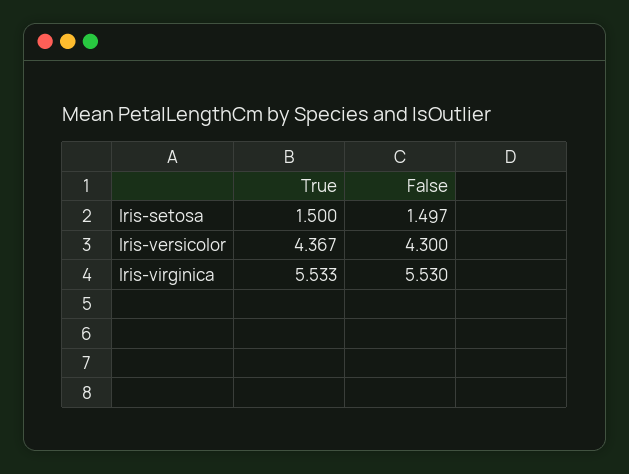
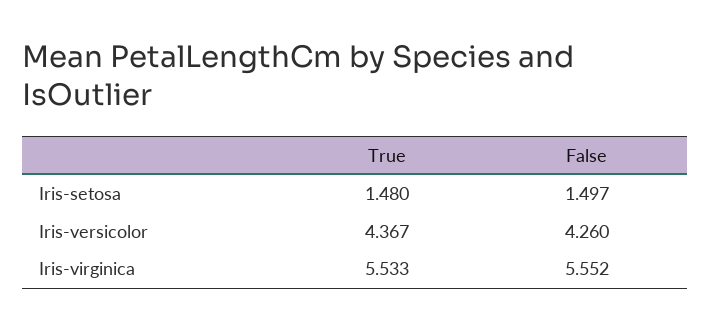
True, Iris-setosa: 1.5 -> 1.48
False, Iris-versicolor: 4.3 -> 4.26
False, Iris-virginica: 5.53 -> 5.552

